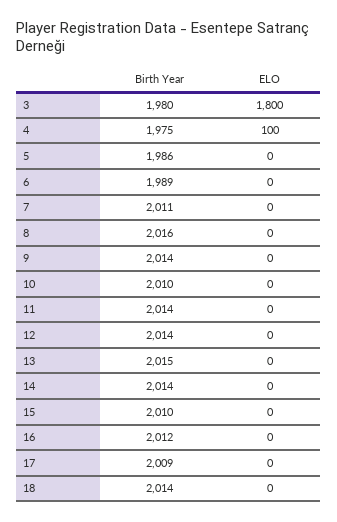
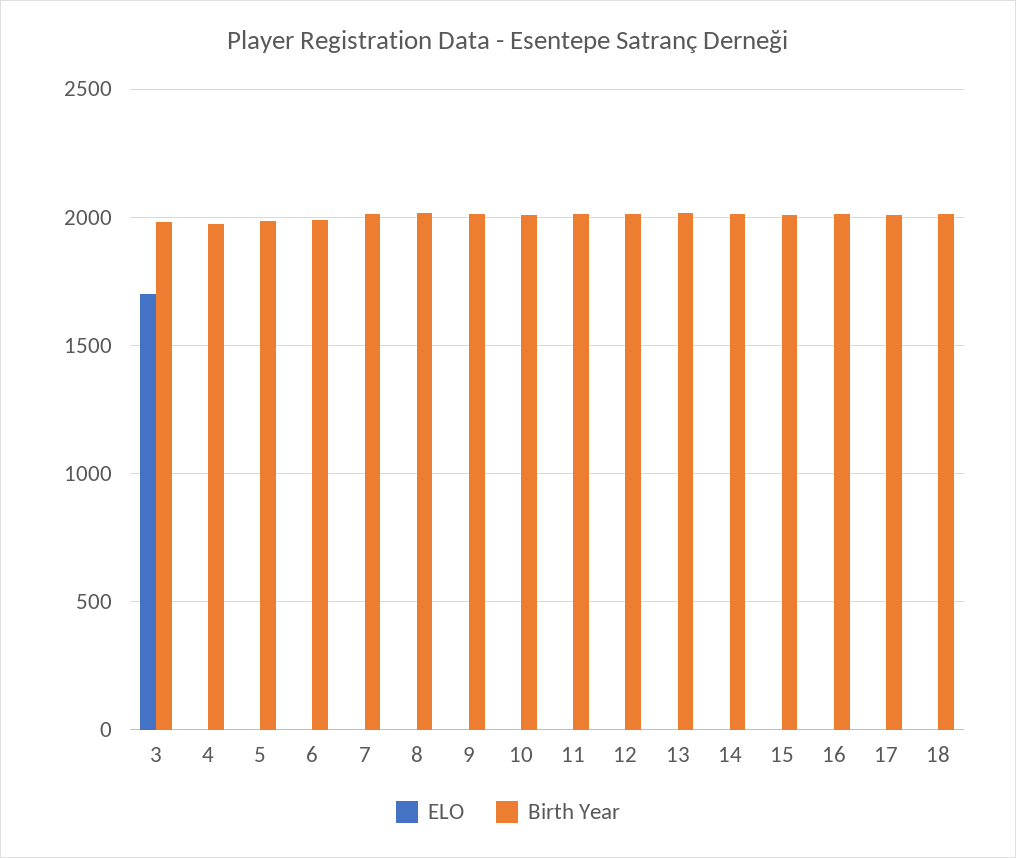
ELO, 3: 1800 -> 1700
ELO, 4: 100 -> 0

